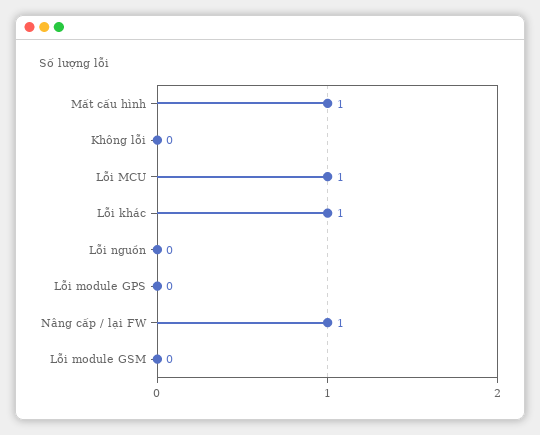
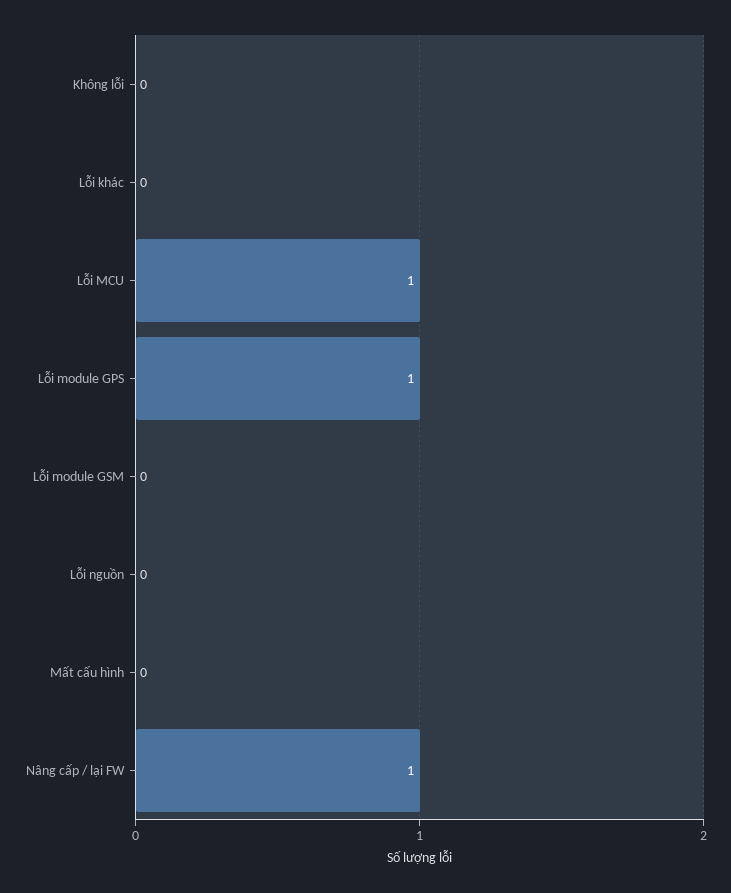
Mất cấu hình: 1 -> 0
Lỗi khác: 1 -> 0
Lỗi module GPS: 0 -> 1

